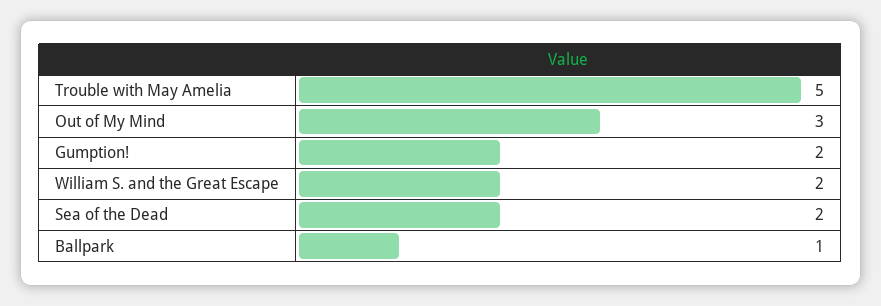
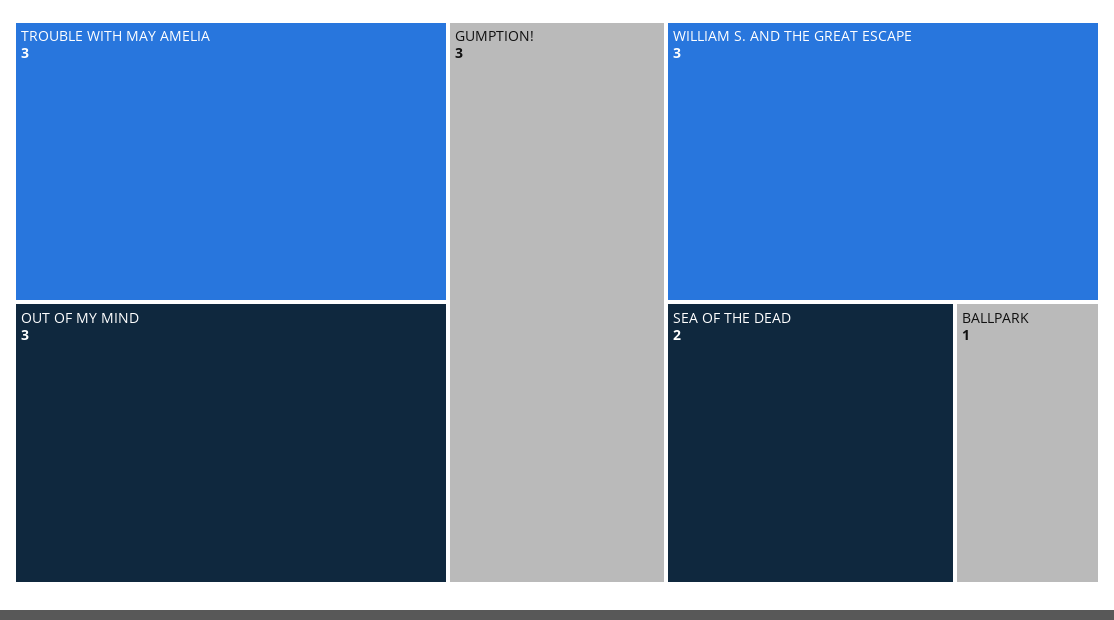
Trouble with May Amelia: 5 -> 3
Gumption!: 2 -> 3
William S. and the Great Escape: 2 -> 3

